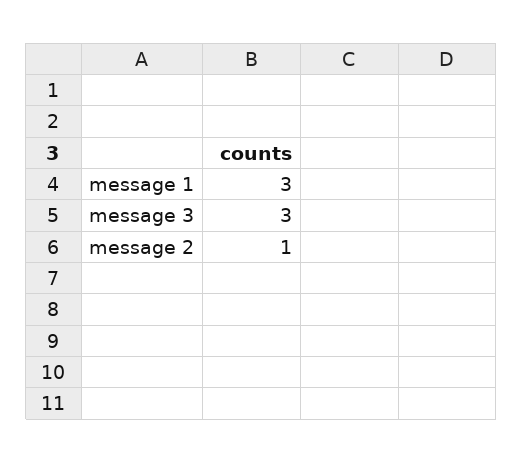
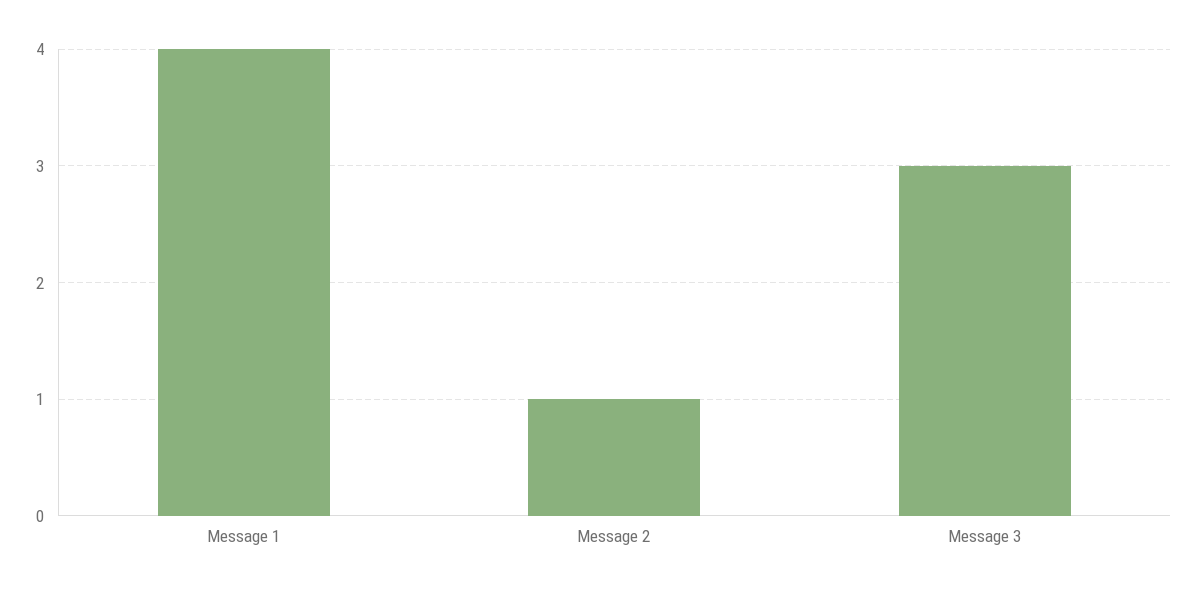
message 1: 3 -> 4

